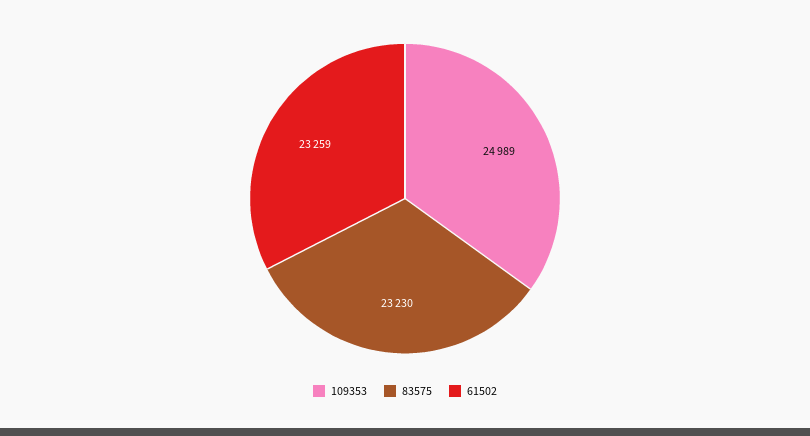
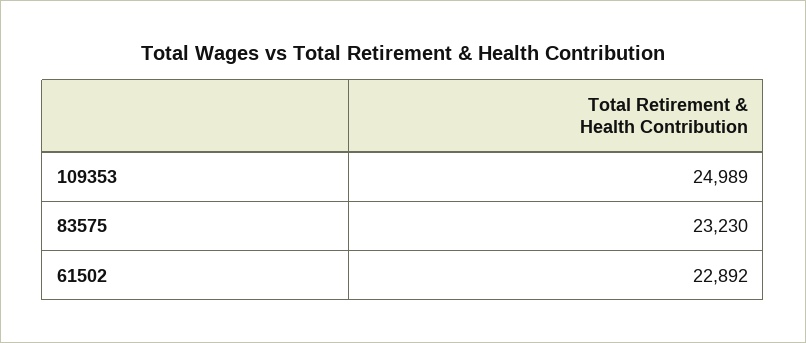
61502: 23259 -> 22892

